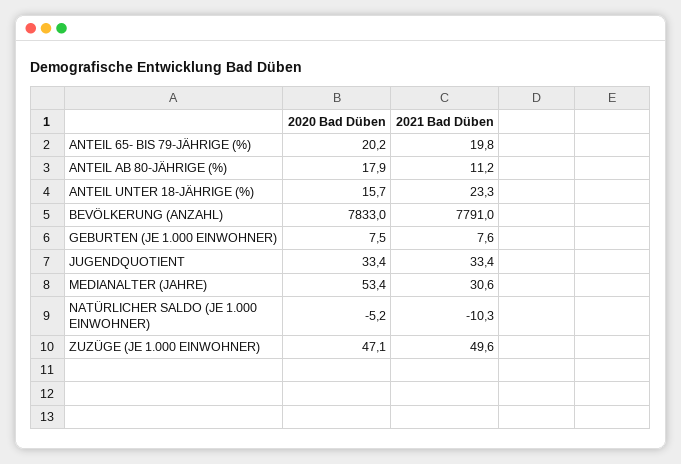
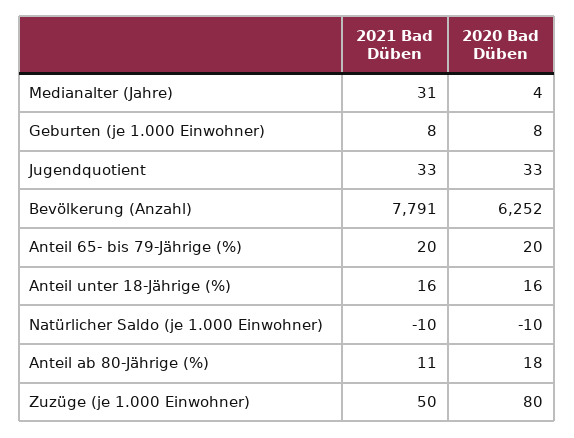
2021 Bad Düben, ANTEIL UNTER 18-JÄHRIGE (%): 23.3 -> 16
2020 Bad Düben, BEVÖLKERUNG (ANZAHL): 7833 -> 6252
2020 Bad Düben, MEDIANALTER (JAHRE): 53.4 -> 4
2020 Bad Düben, NATÜRLICHER SALDO (JE 1.000 EINWOHNER): -5.2 -> -10
2020 Bad Düben, ZUZÜGE (JE 1.000 EINWOHNER): 47.1 -> 80

